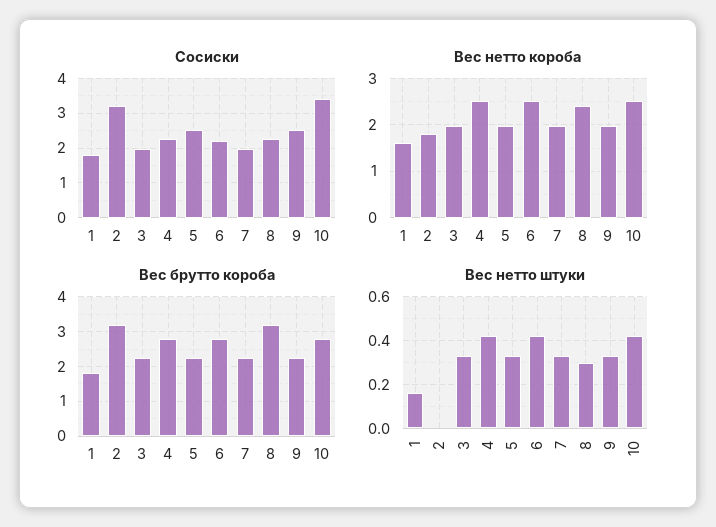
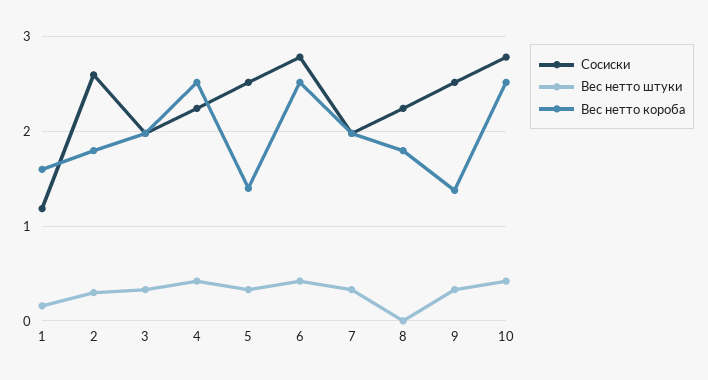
Сосиски, 1: 1.8 -> 1.2
Сосиски, 2: 3.2 -> 2.6
Сосиски, 6: 2.2 -> 2.8
Сосиски, 10: 3.4 -> 2.8
Вес нетто короба, 5: 2 -> 1.4
Вес нетто короба, 8: 2.4 -> 1.8
Вес нетто короба, 9: 2 -> 1.4
Вес брутто короба, 1: 1.8 -> none
Вес брутто короба, 2: 3.2 -> none
Вес брутто короба, 3: 2.2 -> none
Вес брутто короба, 4: 2.8 -> none
Вес брутто короба, 5: 2.2 -> none
Вес брутто короба, 6: 2.8 -> none
Вес брутто короба, 7: 2.2 -> none
Вес брутто короба, 8: 3.2 -> none
Вес брутто короба, 9: 2.2 -> none
Вес брутто короба, 10: 2.8 -> none
Вес нетто штуки, 2: 0 -> 0.3
Вес нетто штуки, 8: 0.3 -> 0

